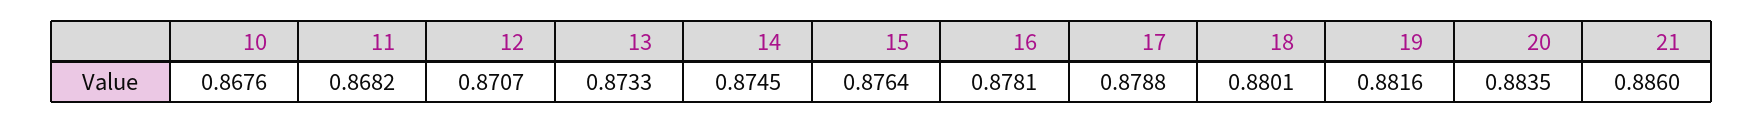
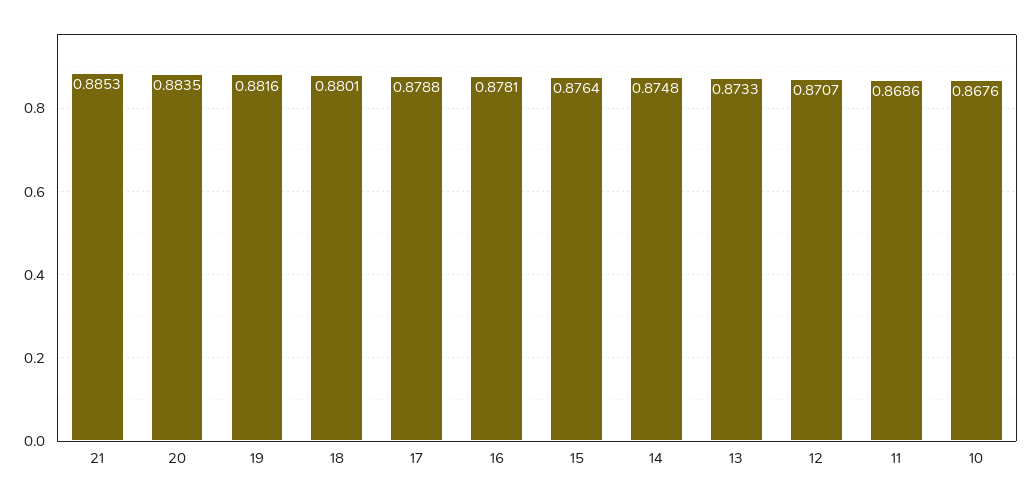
11: 0.8682 -> 0.8686
14: 0.8745 -> 0.8748
21: 0.886 -> 0.8853

